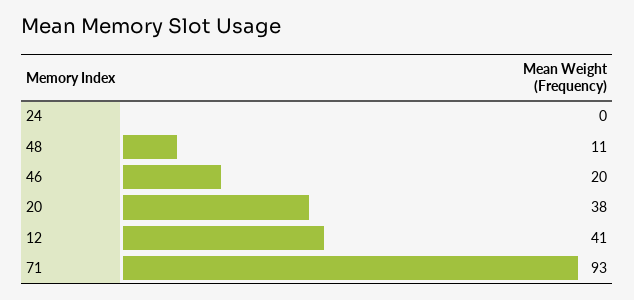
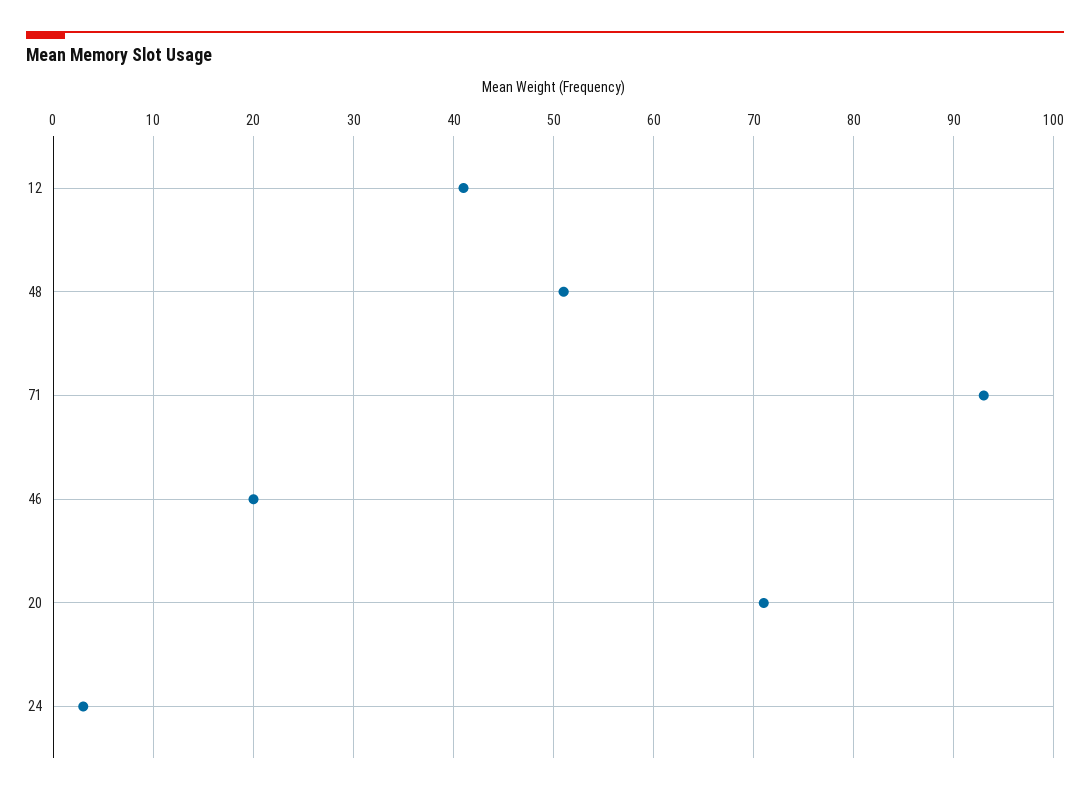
24: 0 -> 3
48: 11 -> 51
20: 38 -> 71

